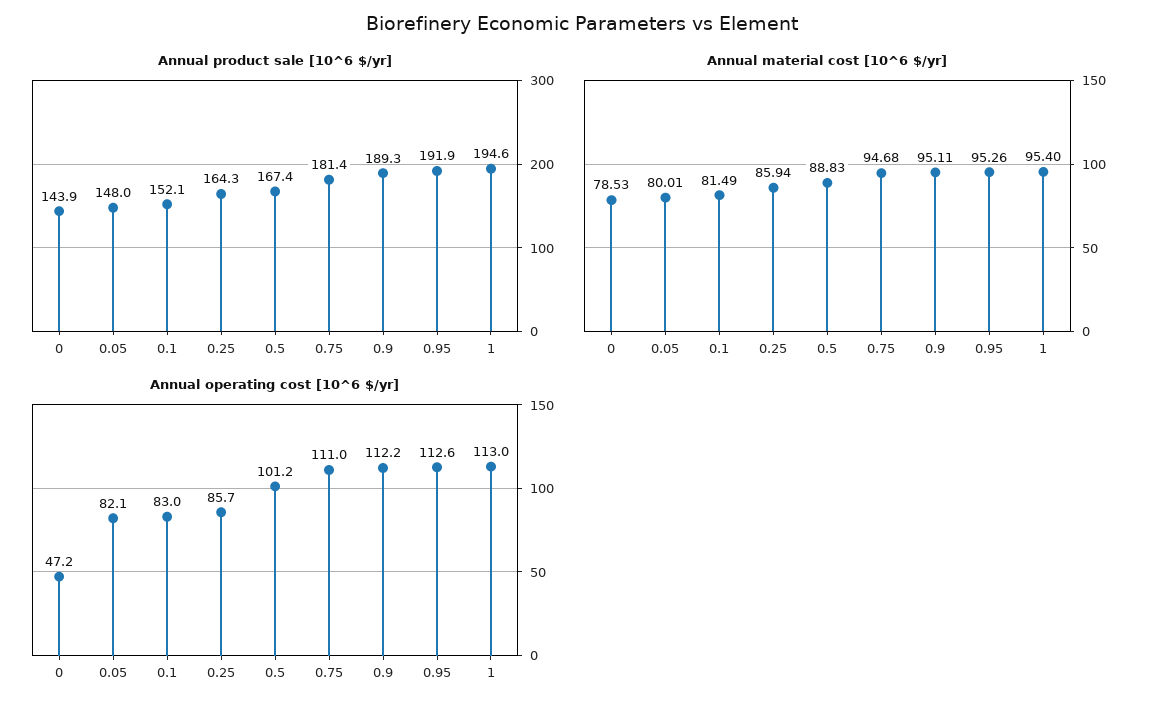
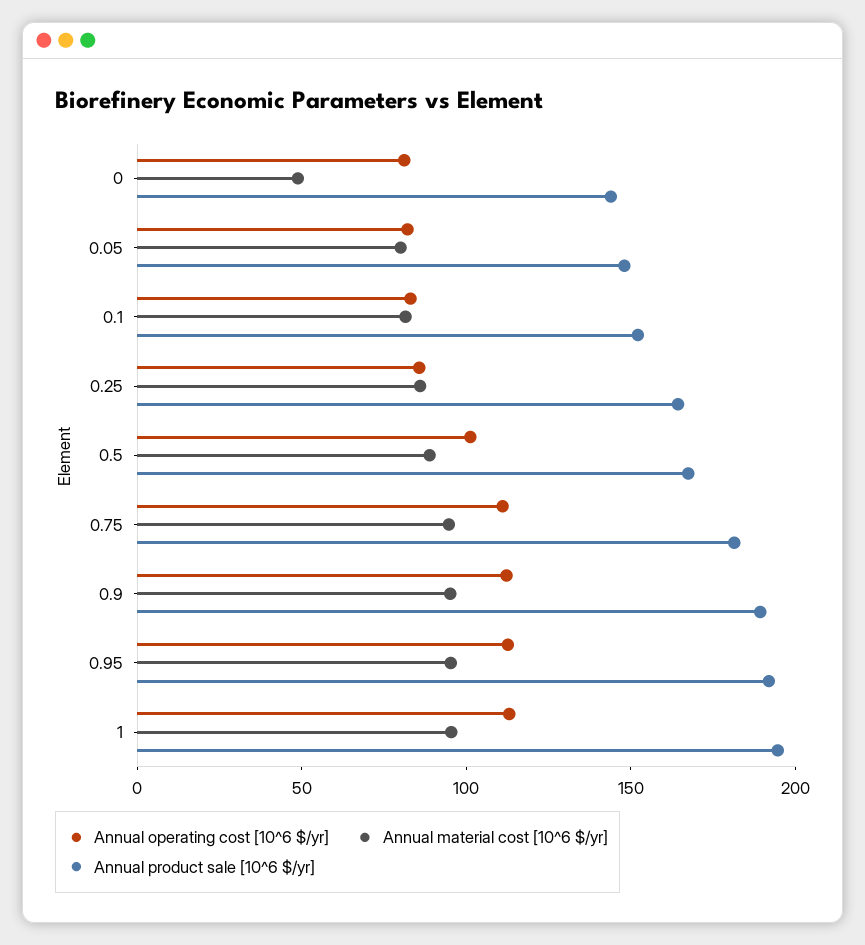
Annual material cost [10^6 $/yr], 0: 78.53 -> 50
Annual operating cost [10^6 $/yr], 0: 47.2 -> 80

